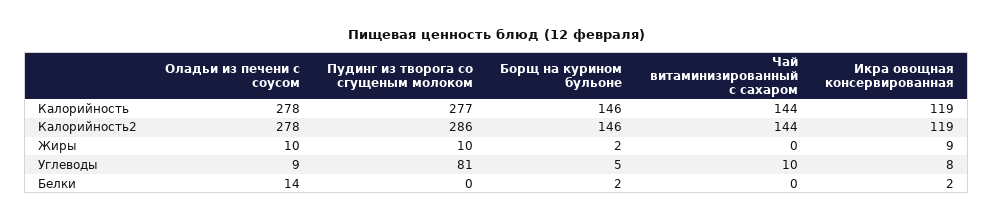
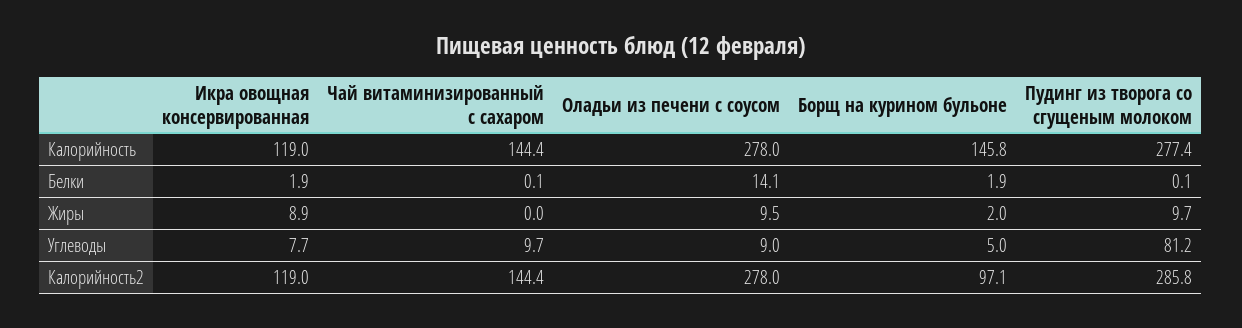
Борщ на курином бульоне, Калорийность2: 146 -> 97.1

